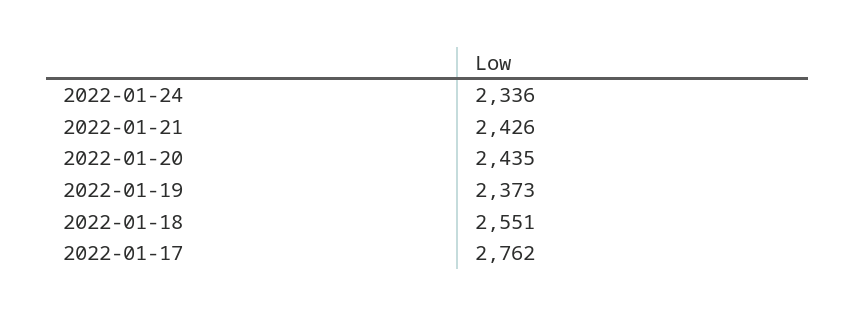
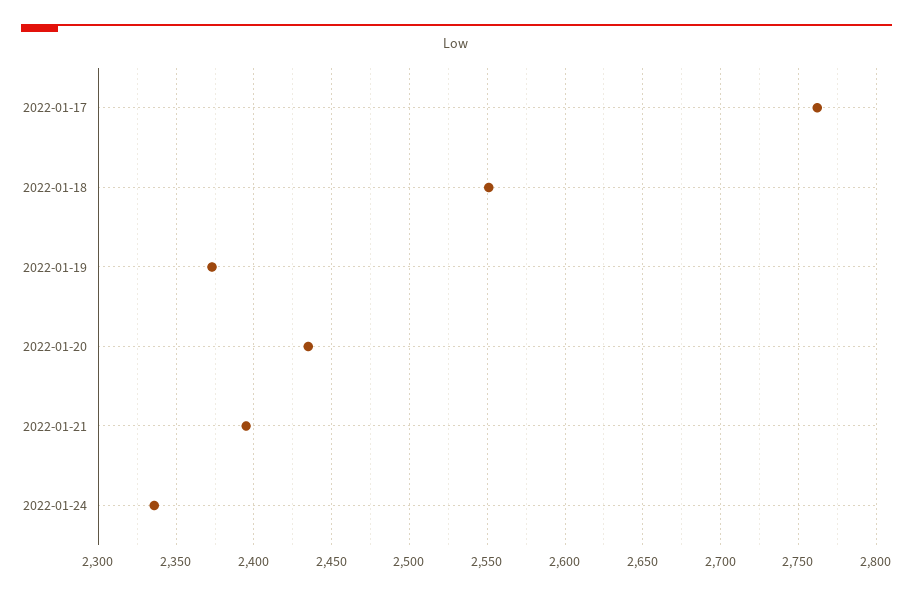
2022-01-21: 2426 -> 2395

